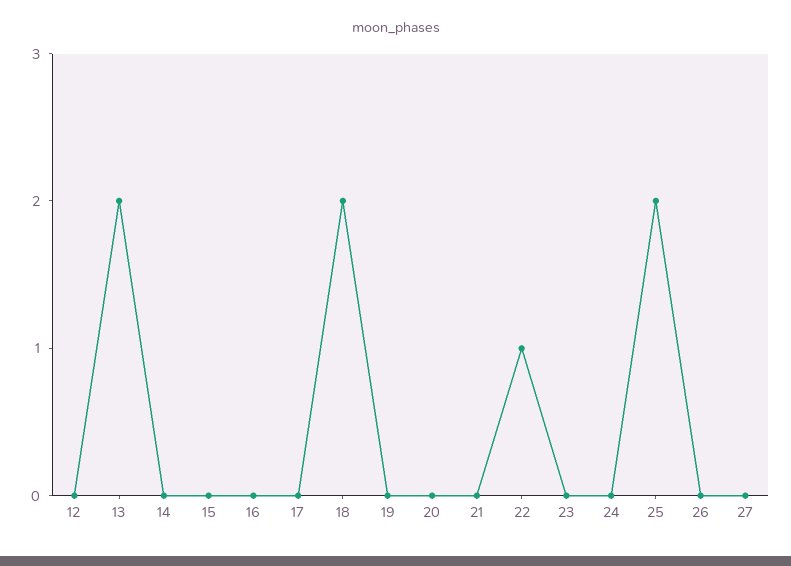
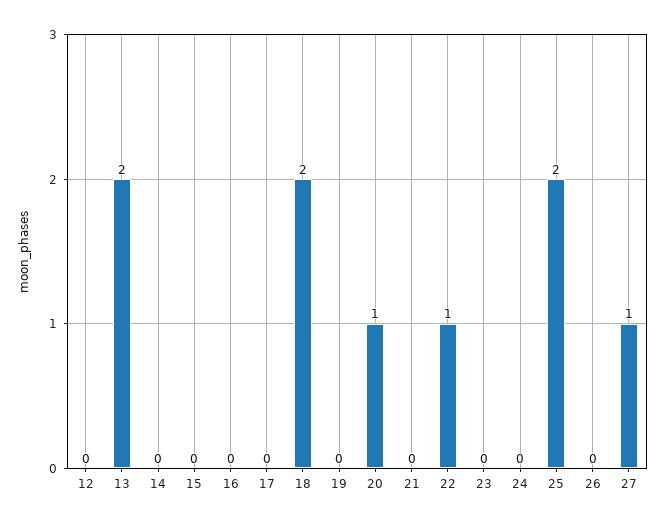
20: 0 -> 1
27: 0 -> 1

